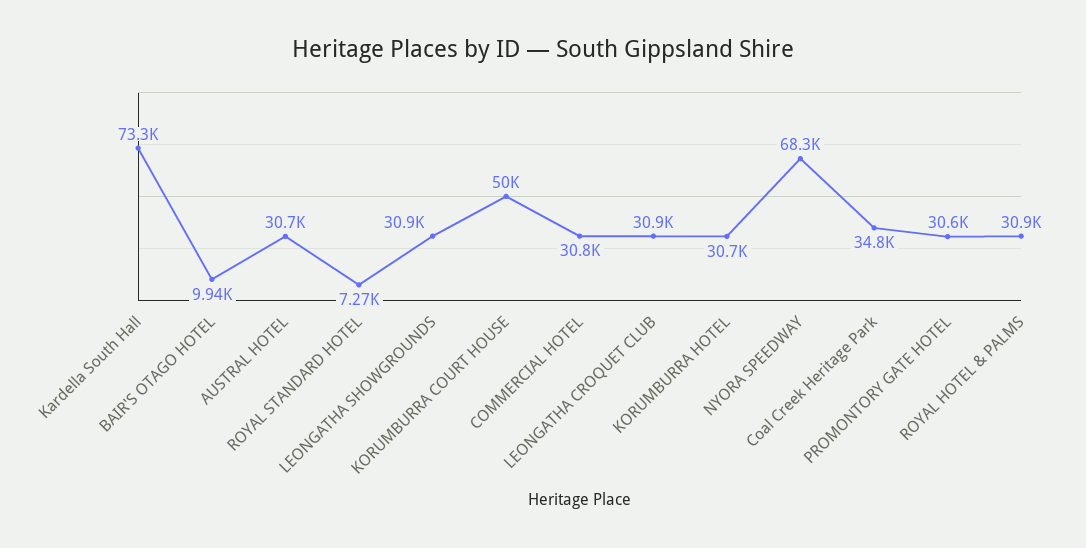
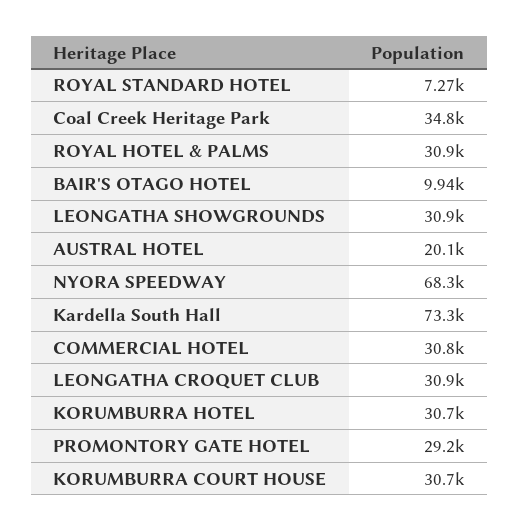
AUSTRAL HOTEL: 30700 -> 20100
KORUMBURRA COURT HOUSE: 50000 -> 30700
PROMONTORY GATE HOTEL: 30600 -> 29200

